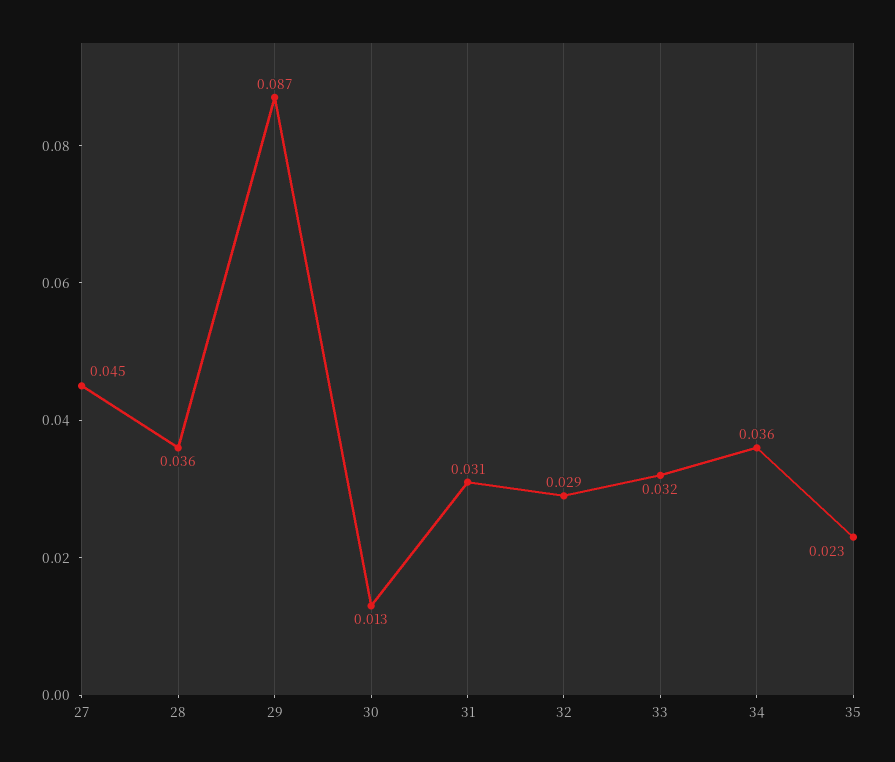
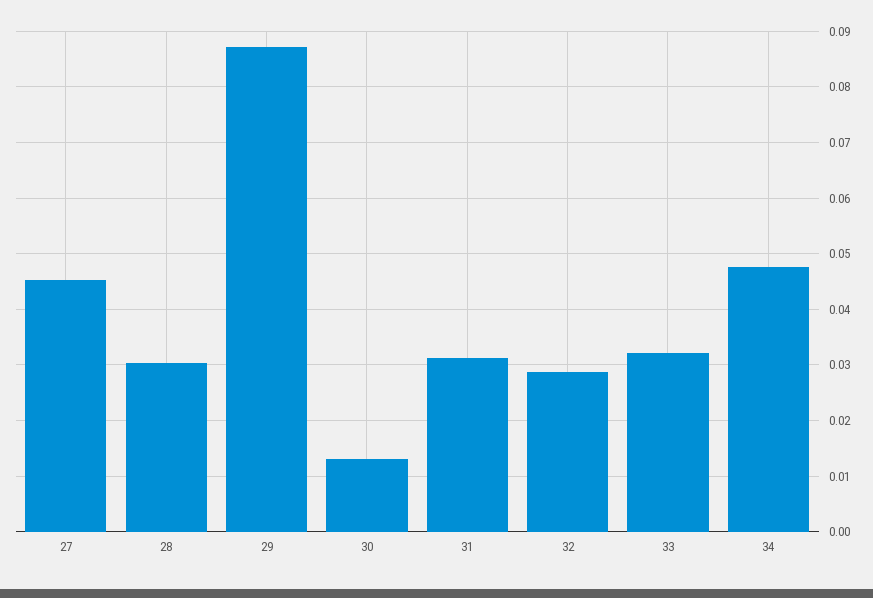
28: 0.036 -> 0.03
34: 0.036 -> 0.048
35: 0.023 -> none

